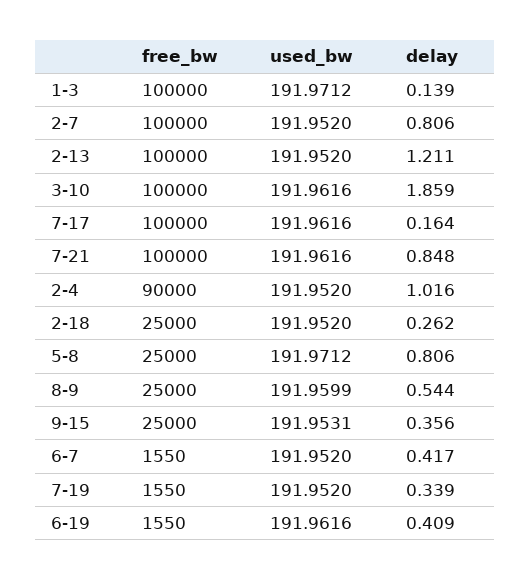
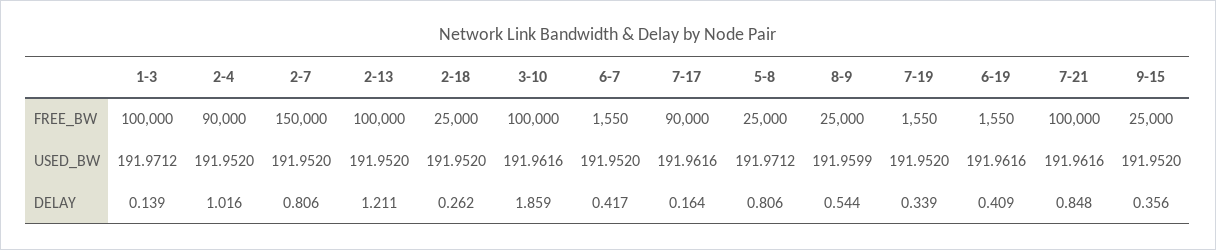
free_bw, 2-7: 100000 -> 150000
free_bw, 7-17: 100000 -> 90000
used_bw, 9-15: 191.9531 -> 191.952

